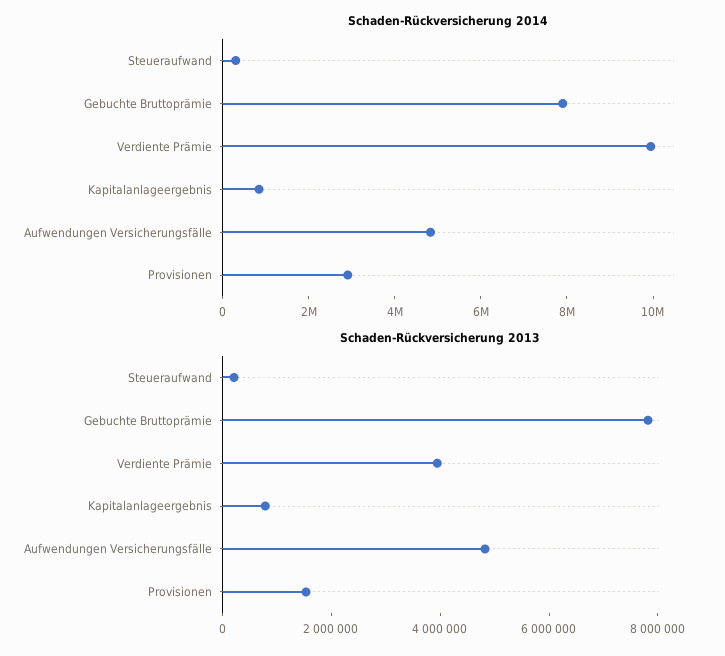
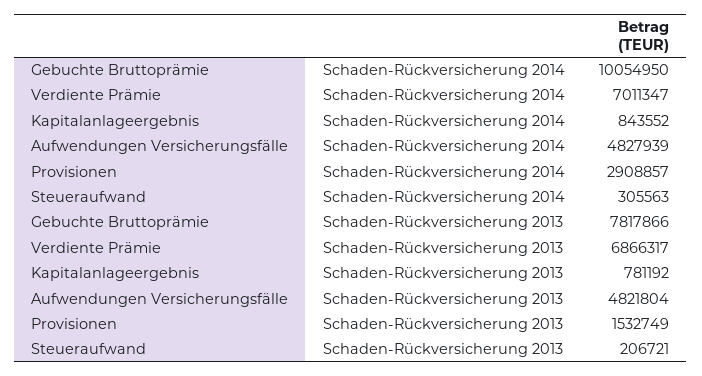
Schaden-Rückversicherung 2014, Gebuchte Bruttoprämie: 8000000 -> 10054950
Schaden-Rückversicherung 2014, Verdiente Prämie: 10000000 -> 7011347
Schaden-Rückversicherung 2013, Verdiente Prämie: 4000000 -> 6866317

